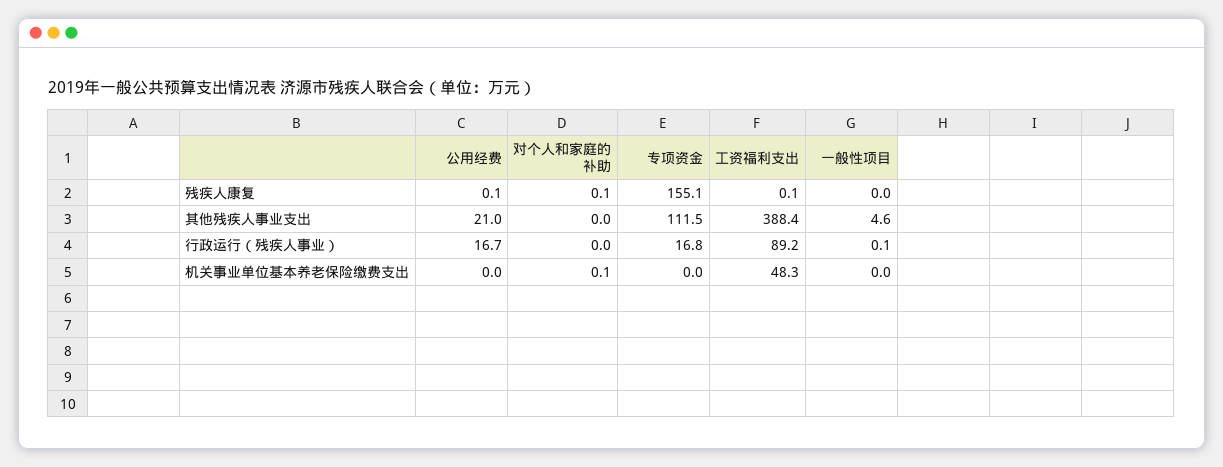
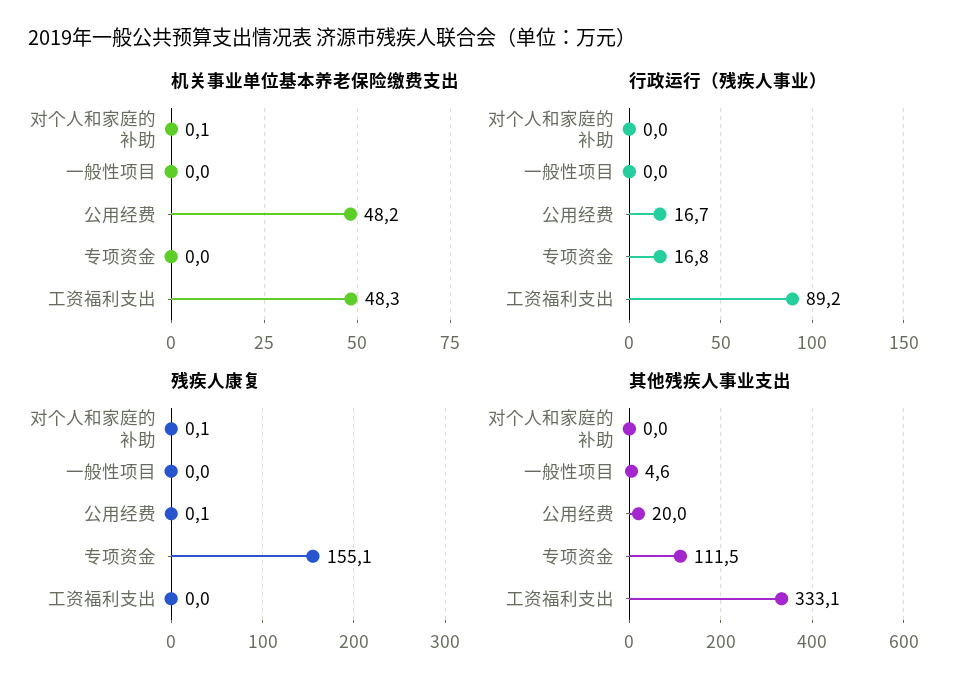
残疾人康复, 工资福利支出: 0.1 -> 0
其他残疾人事业支出, 公用经费: 21 -> 20
其他残疾人事业支出, 工资福利支出: 388.4 -> 333.1
行政运行（残疾人事业）, 一般性项目: 0.1 -> 0
机关事业单位基本养老保险缴费支出, 公用经费: 0 -> 48.2

